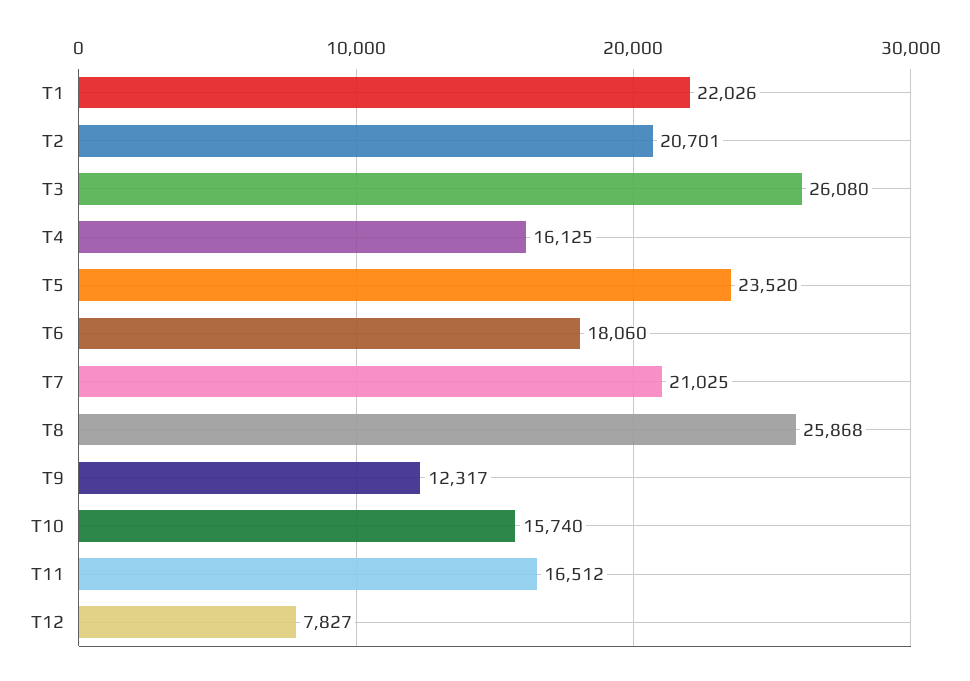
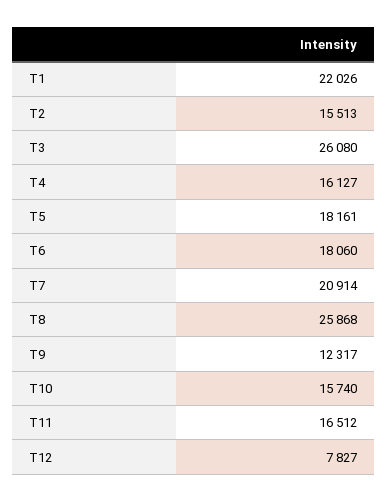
T2: 20701 -> 15513
T4: 16125 -> 16127
T5: 23520 -> 18161
T7: 21025 -> 20914

